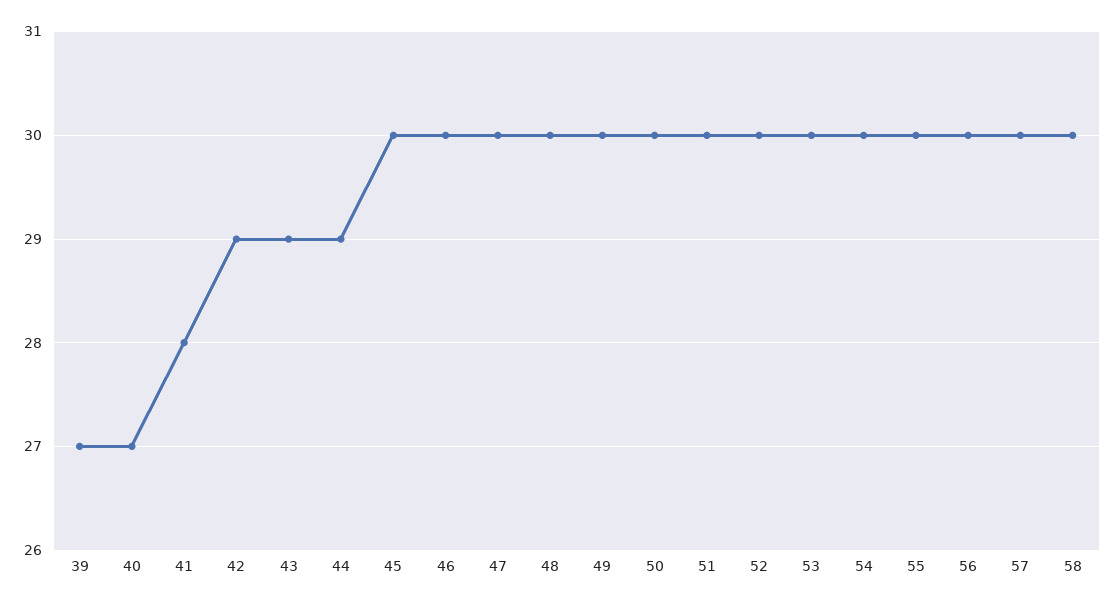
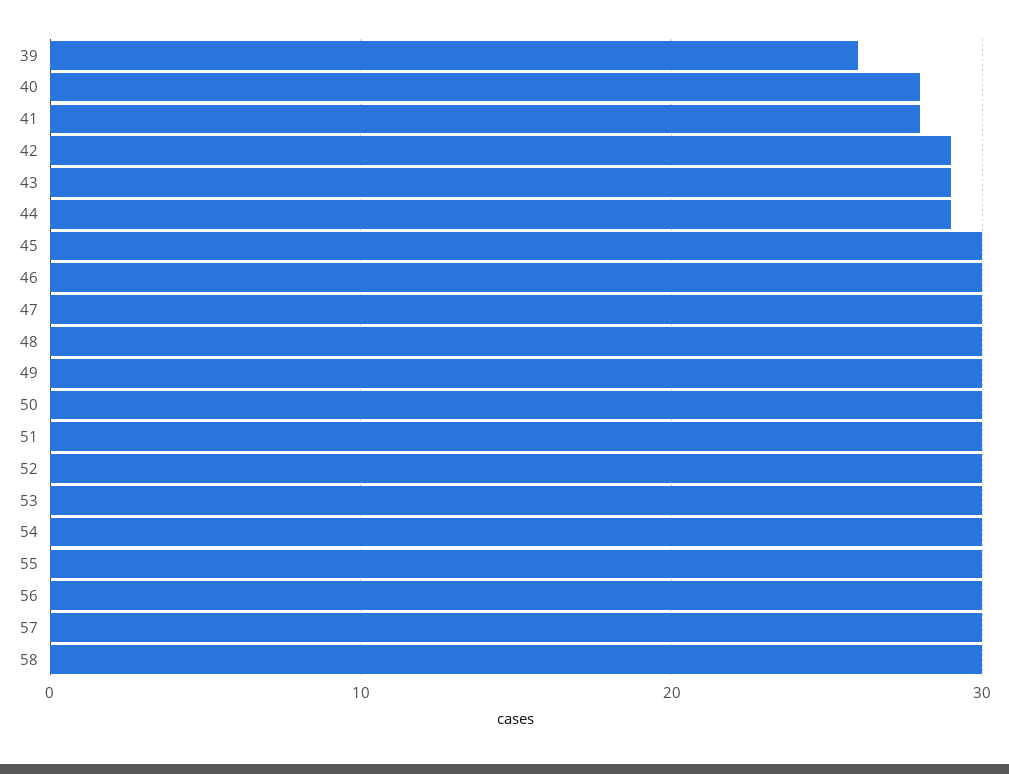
39: 27 -> 26
40: 27 -> 28

